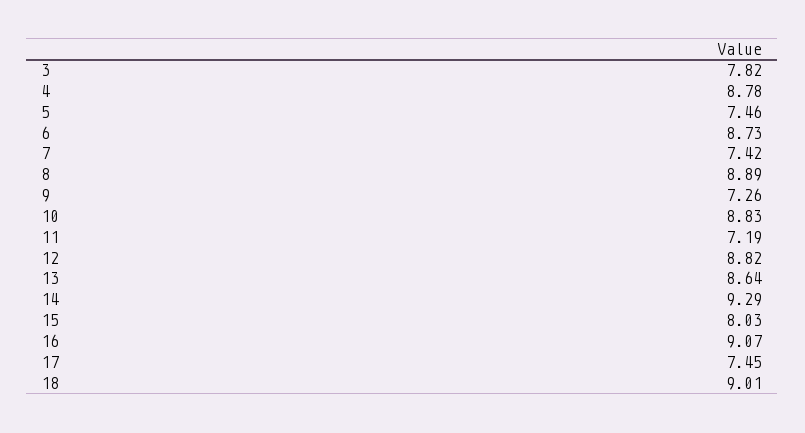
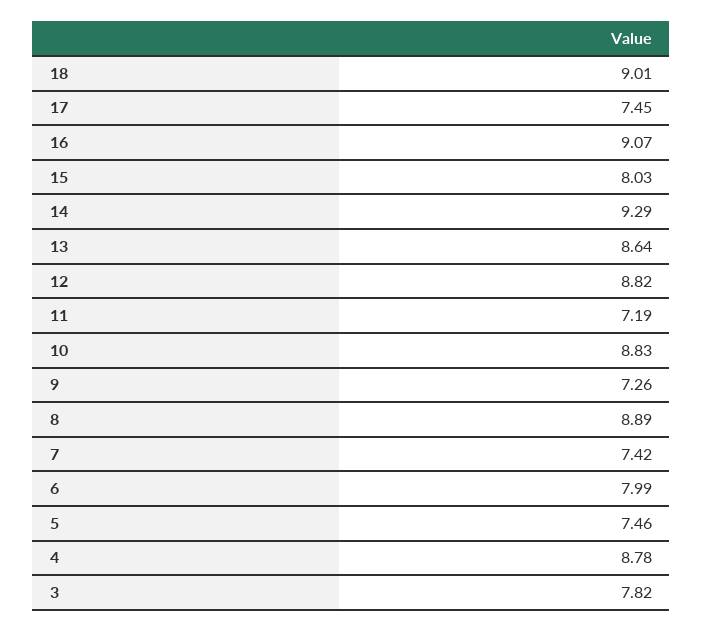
6: 8.73 -> 7.99

